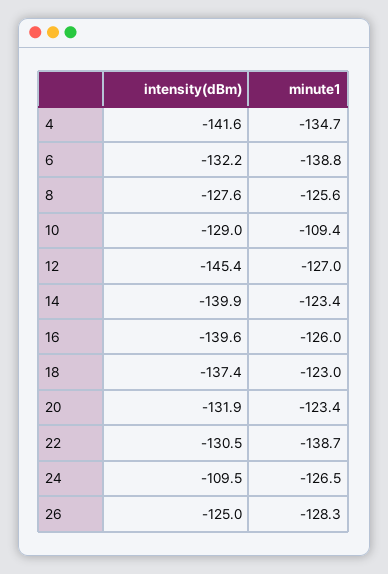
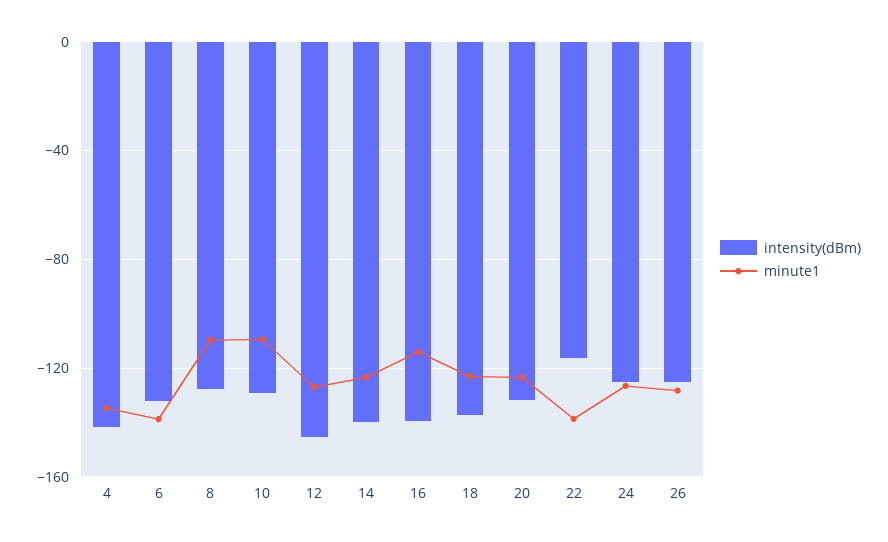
minute1, 8: -125.6 -> -110
minute1, 16: -126 -> -115
intensity(dBm), 22: -130.5 -> -115
intensity(dBm), 24: -109.5 -> -125

